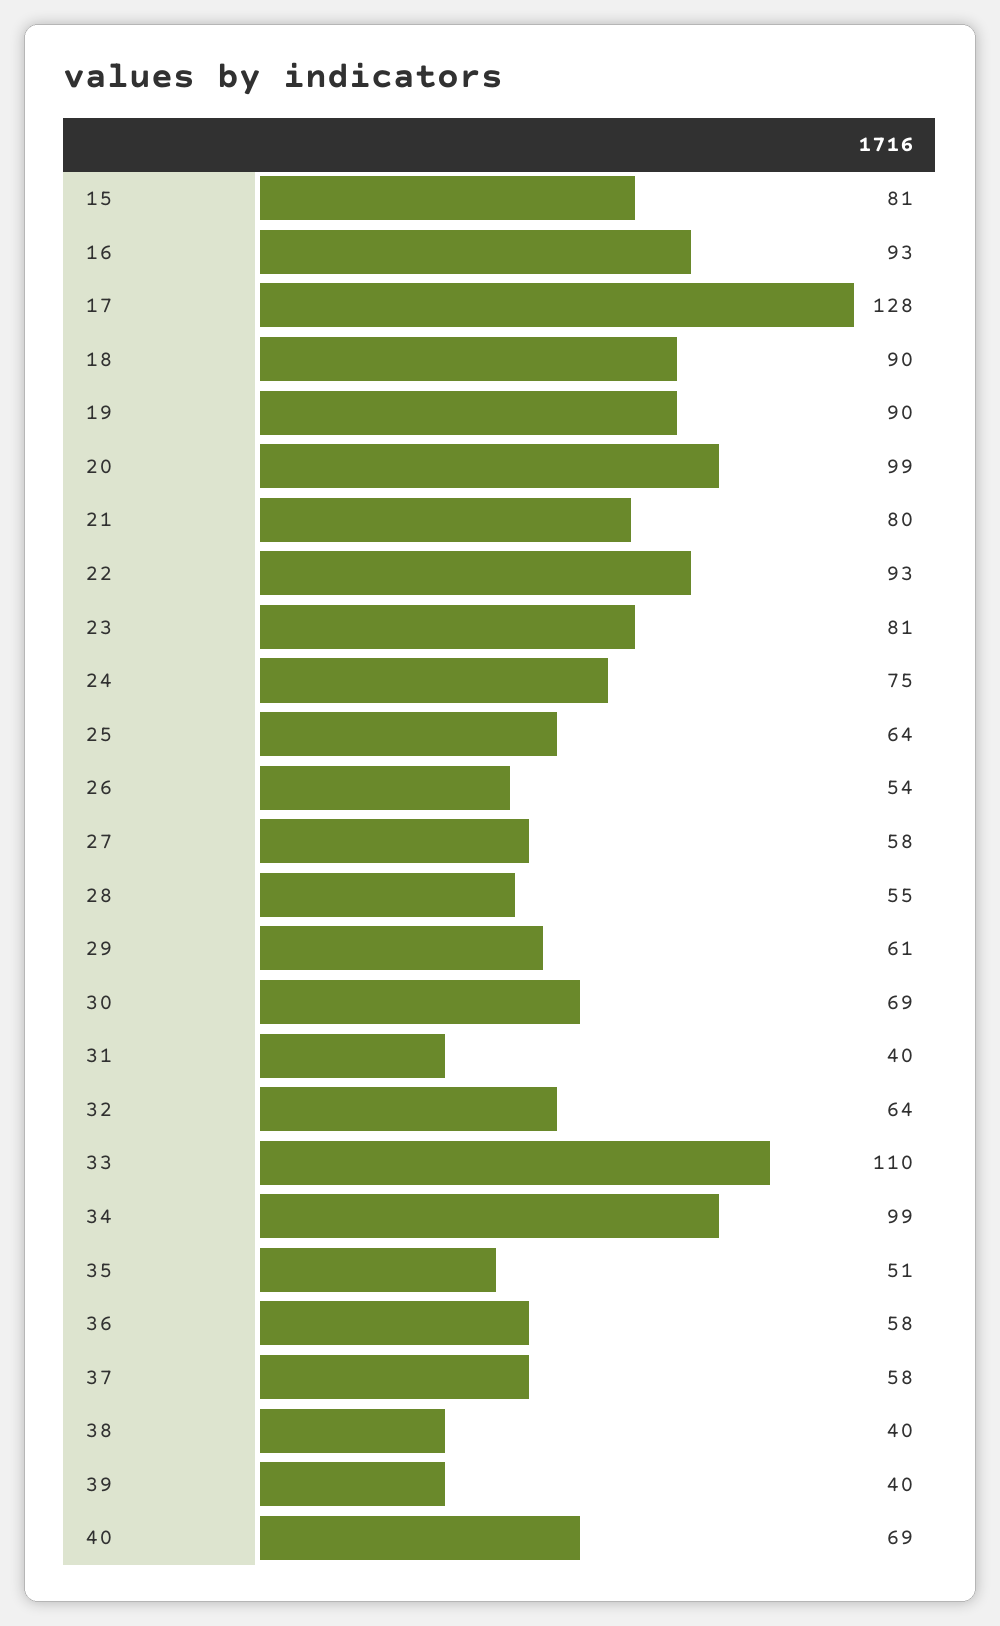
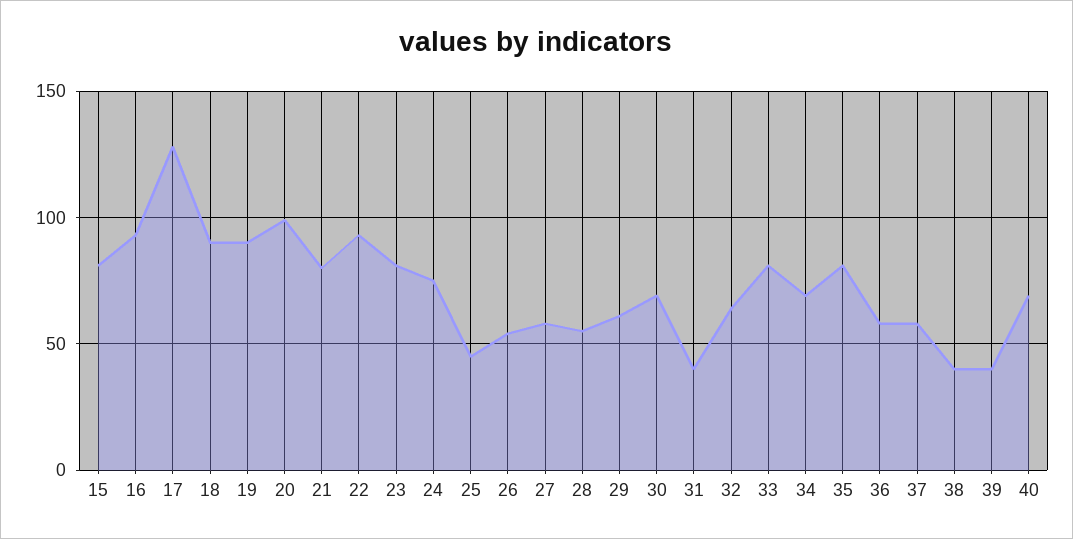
25: 64 -> 45
33: 110 -> 80
34: 99 -> 70
35: 51 -> 80

